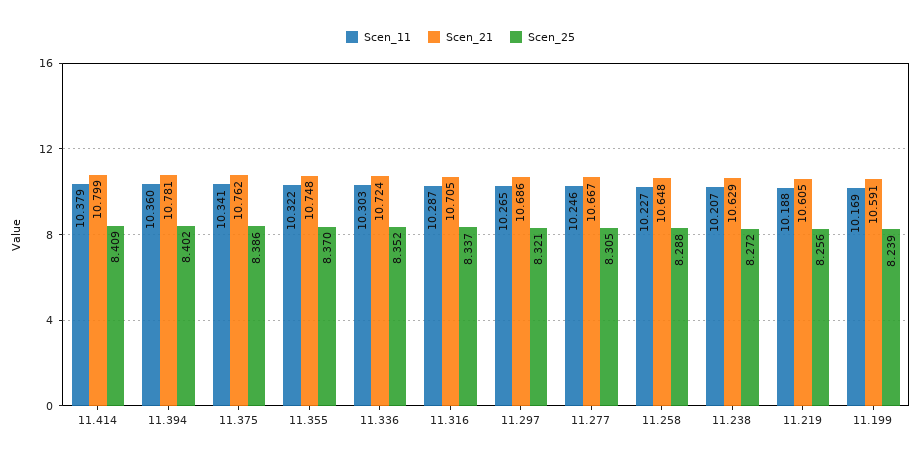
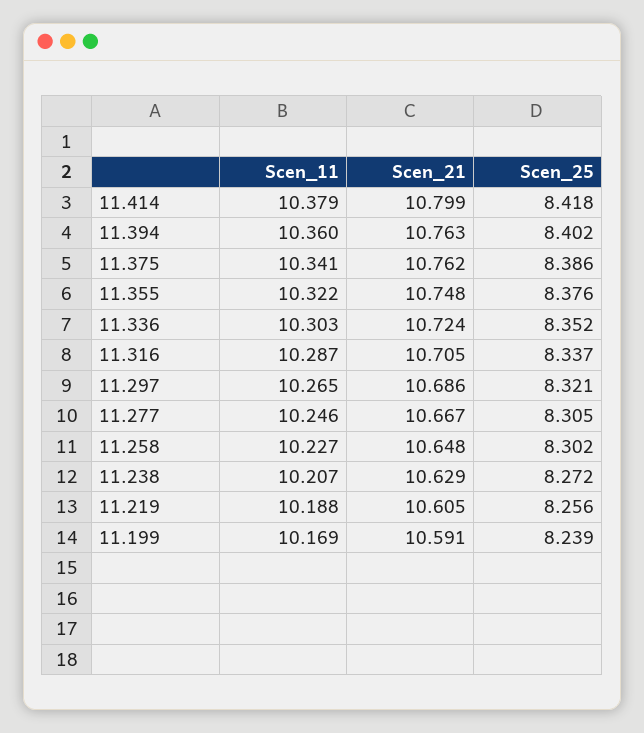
Scen_25, 11.414: 8.409 -> 8.418
Scen_21, 11.394: 10.781 -> 10.763
Scen_25, 11.355: 8.37 -> 8.376
Scen_25, 11.258: 8.288 -> 8.302

